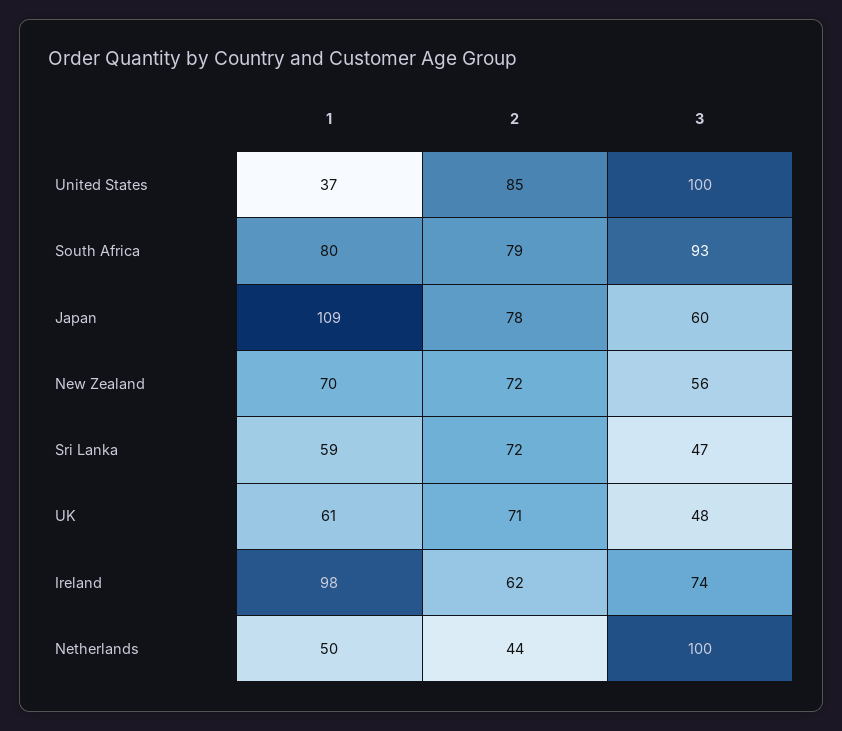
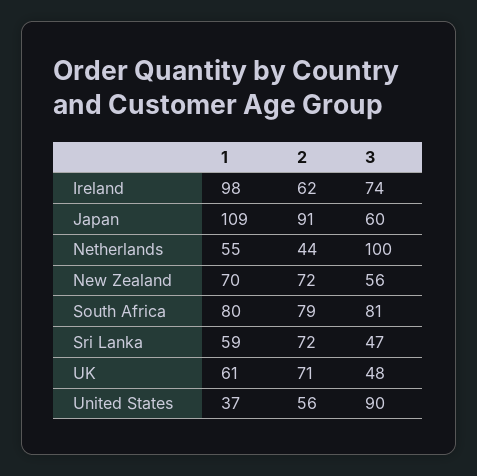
2, United States: 85 -> 56
3, United States: 100 -> 90
3, South Africa: 93 -> 81
2, Japan: 78 -> 91
1, Netherlands: 50 -> 55

